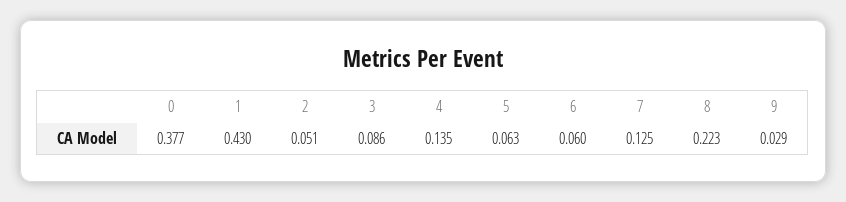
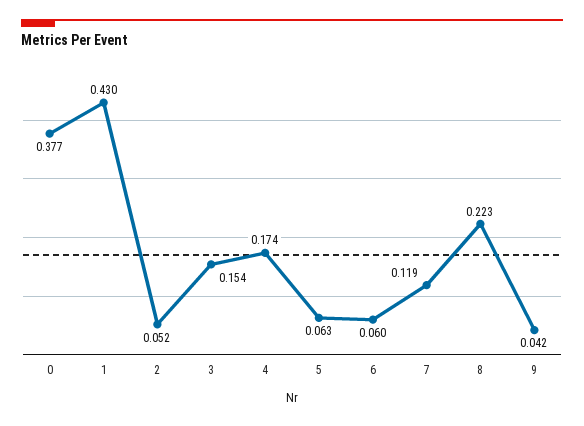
2: 0.051 -> 0.052
3: 0.086 -> 0.154
4: 0.135 -> 0.174
7: 0.125 -> 0.119
9: 0.029 -> 0.042

